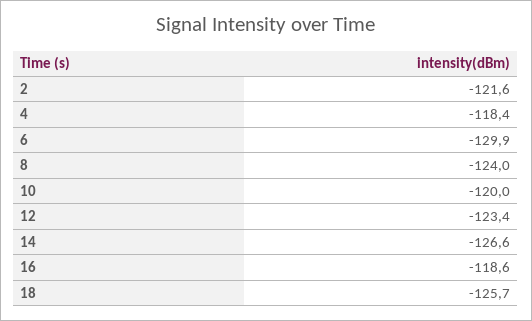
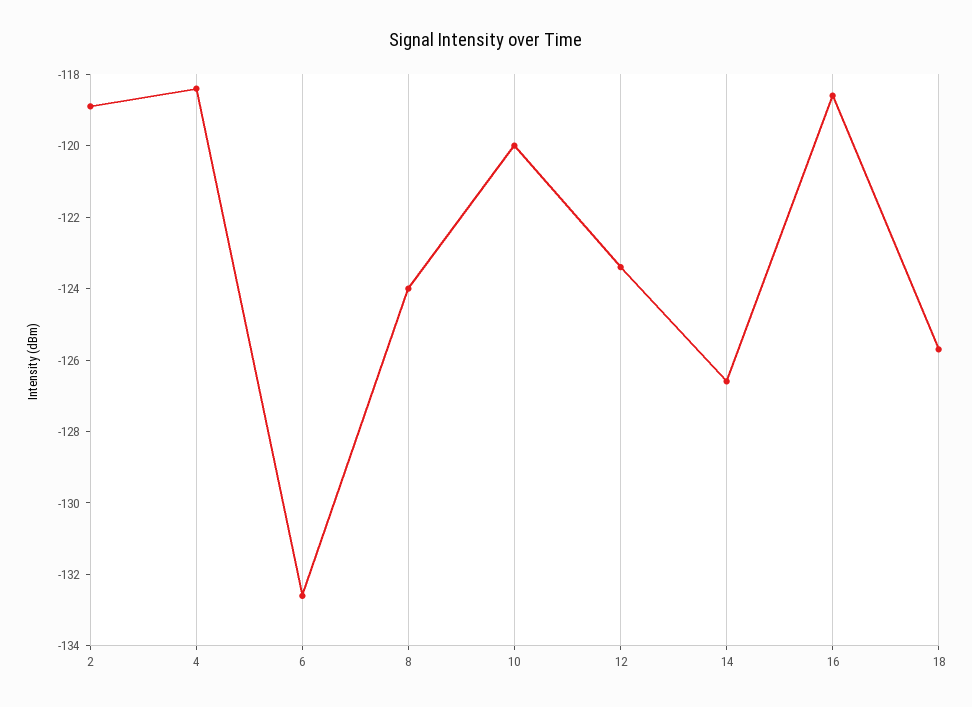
2: -121.6 -> -119
6: -129.9 -> -132.5

